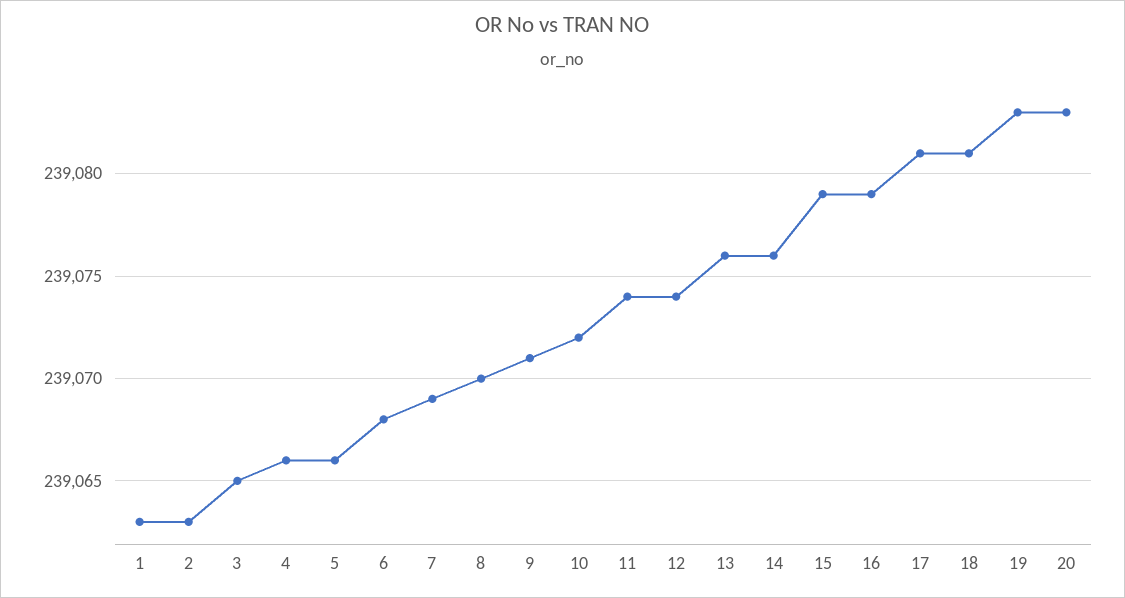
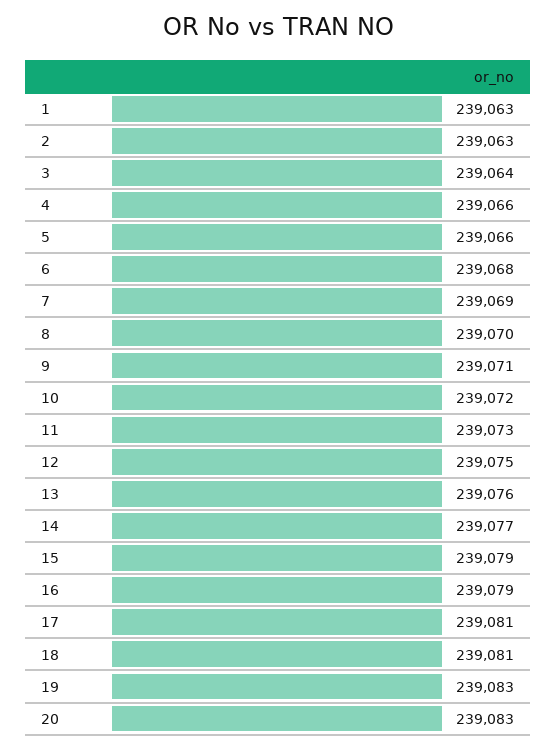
3: 239065 -> 239064
11: 239074 -> 239073
12: 239074 -> 239075
14: 239076 -> 239077

